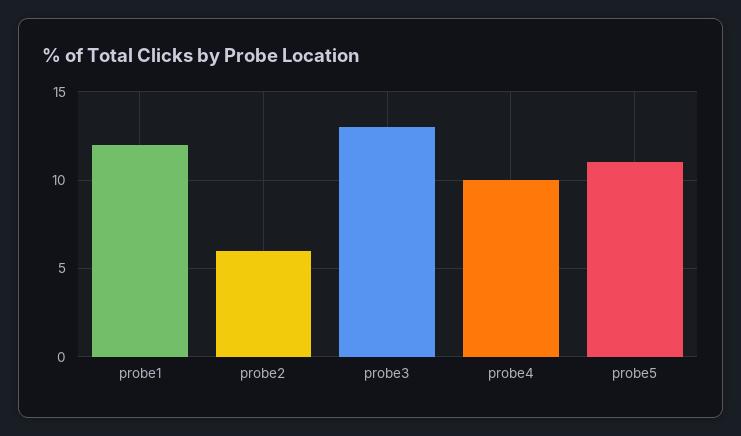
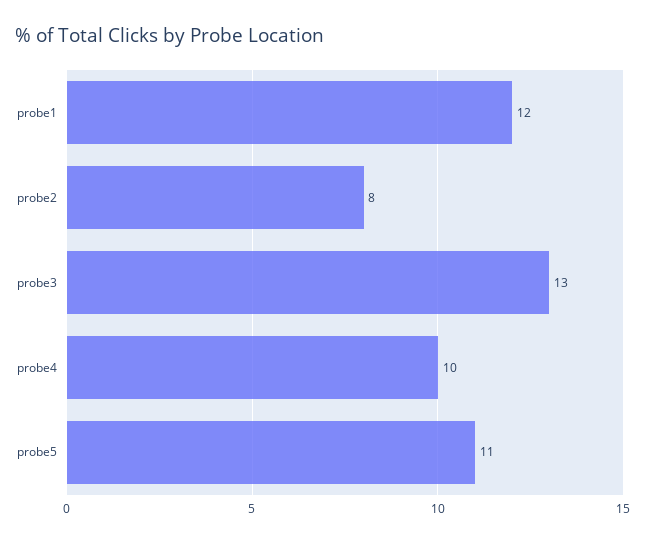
probe2: 6 -> 8

